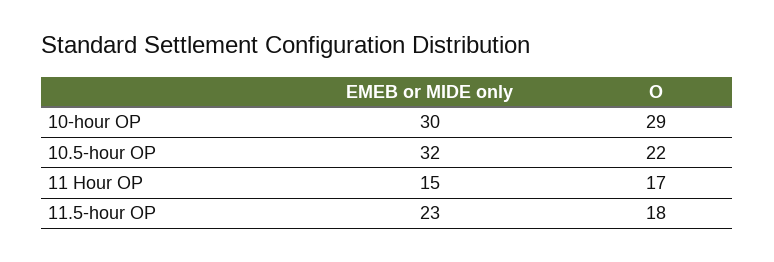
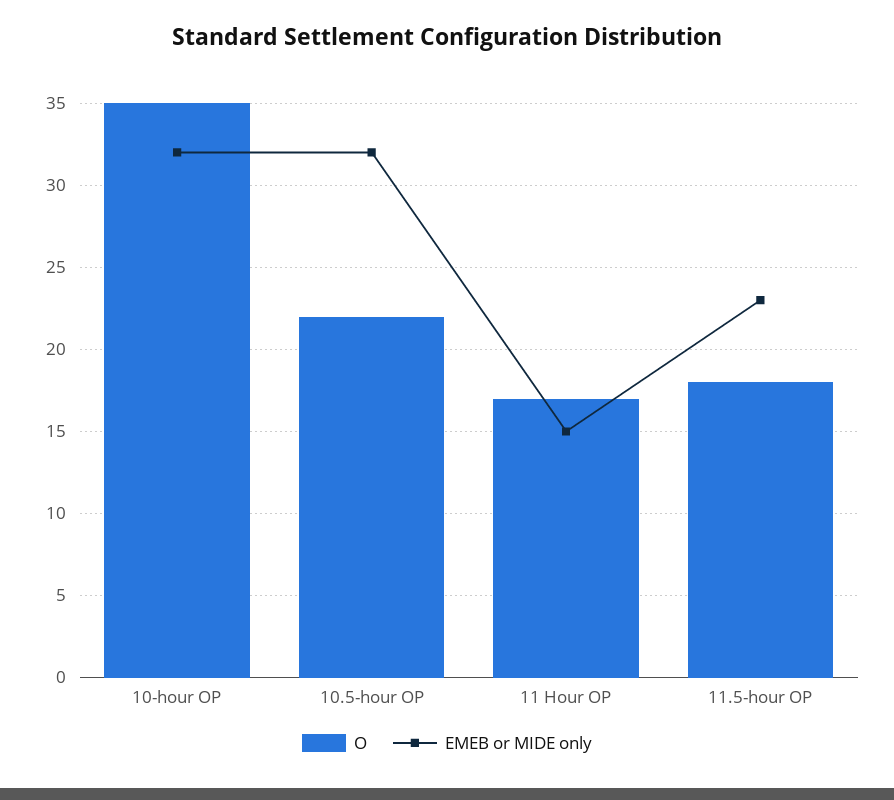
EMEB or MIDE only, 10-hour OP: 30 -> 32
O, 10-hour OP: 29 -> 35

